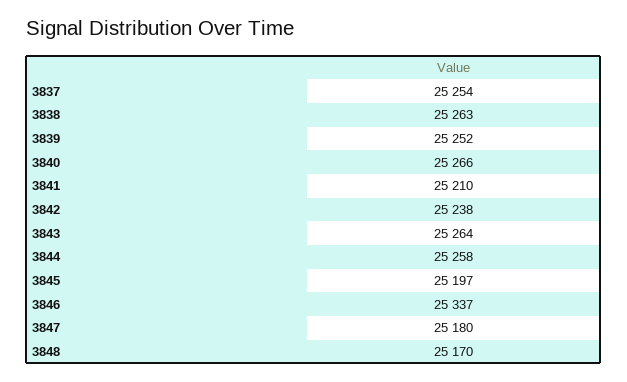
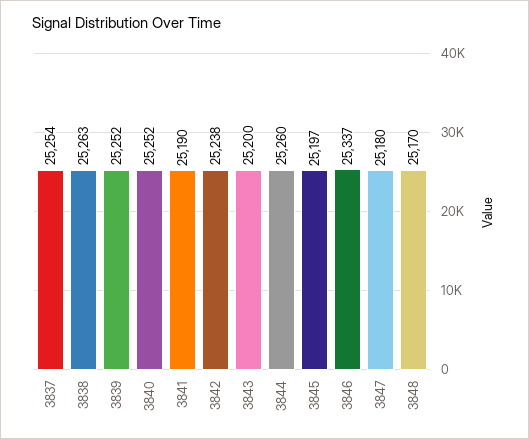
3840: 25266 -> 25252
3841: 25210 -> 25190
3843: 25264 -> 25200
3844: 25258 -> 25260

